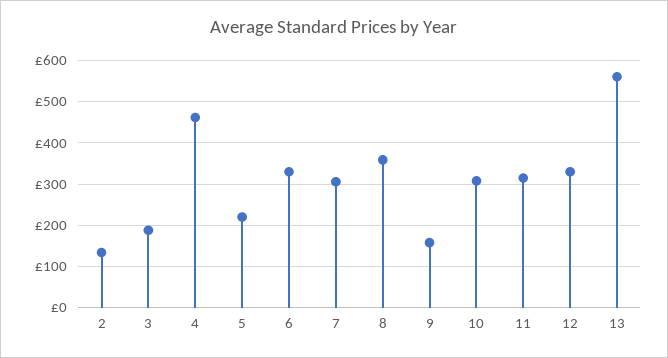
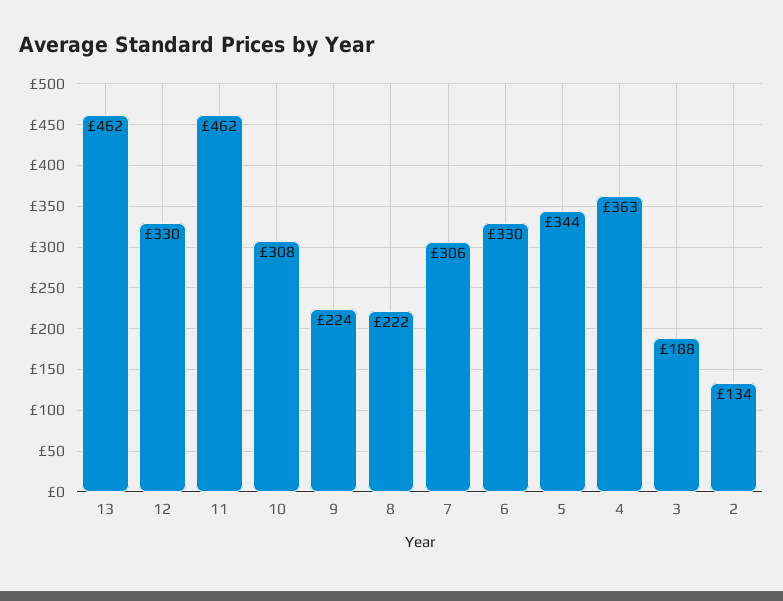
4: 460 -> 363
5: 220 -> 344
8: 360 -> 222
9: 160 -> 224
11: 320 -> 462
13: 560 -> 462

